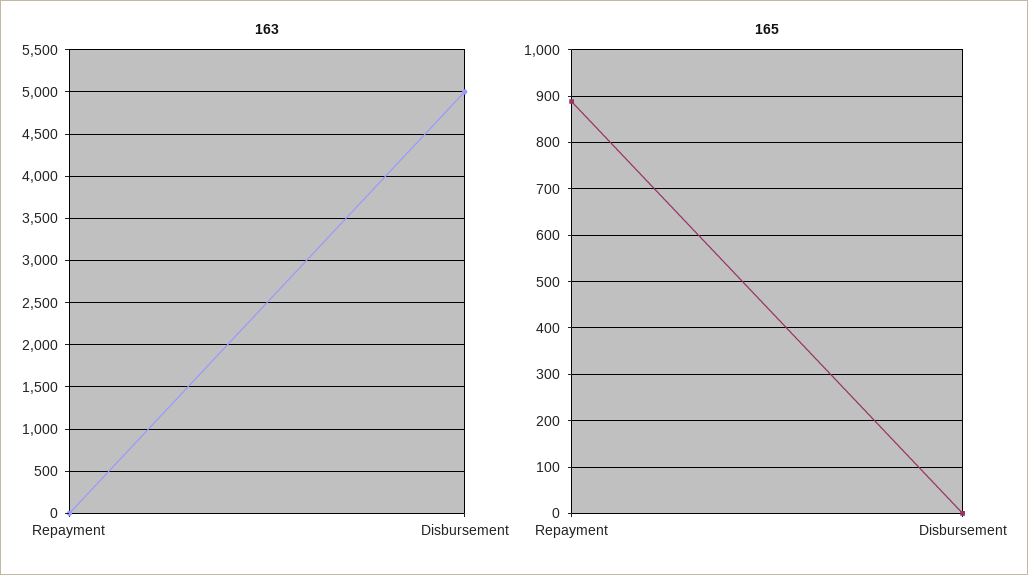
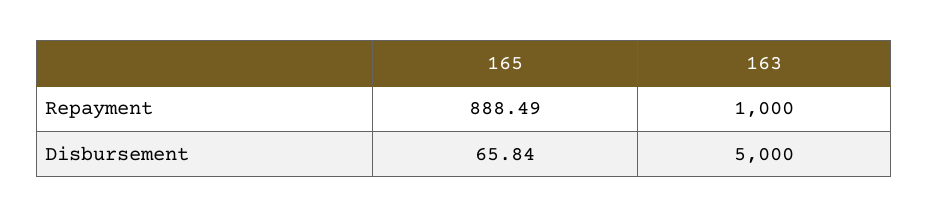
163, Repayment: 0 -> 1000
165, Disbursement: 0 -> 65.84

